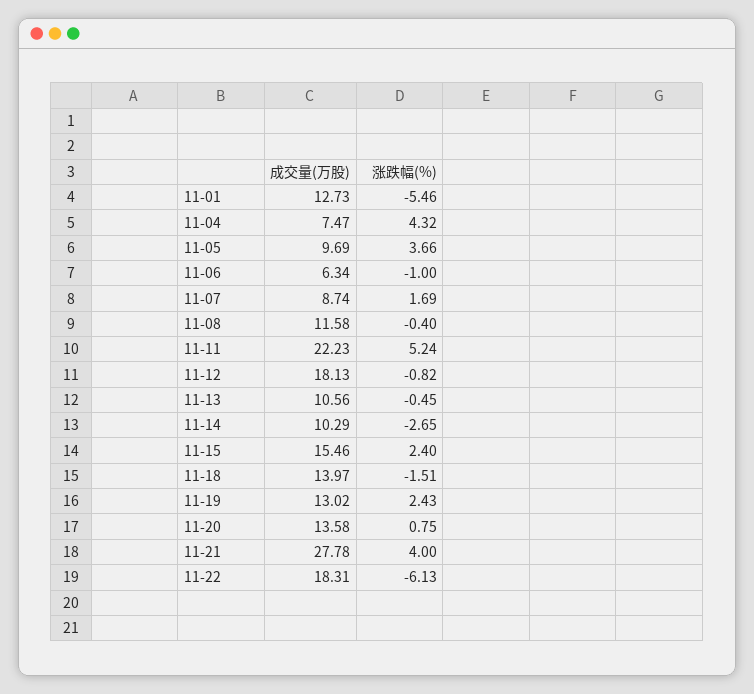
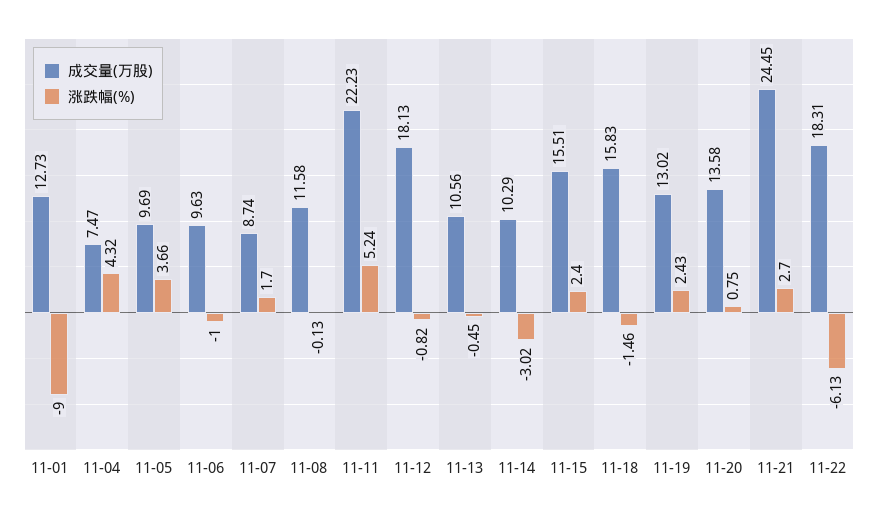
涨跌幅(%), 11-01: -5.46 -> -9
成交量(万股), 11-06: 6.34 -> 9.63
涨跌幅(%), 11-07: 1.69 -> 1.7
涨跌幅(%), 11-08: -0.4 -> -0.13
涨跌幅(%), 11-14: -2.65 -> -3.02
成交量(万股), 11-15: 15.46 -> 15.51
成交量(万股), 11-18: 13.97 -> 15.83
涨跌幅(%), 11-18: -1.51 -> -1.46
成交量(万股), 11-21: 27.78 -> 24.45
涨跌幅(%), 11-21: 4 -> 2.7

